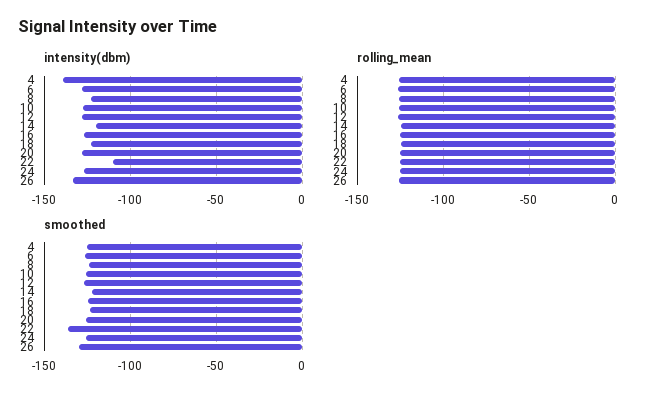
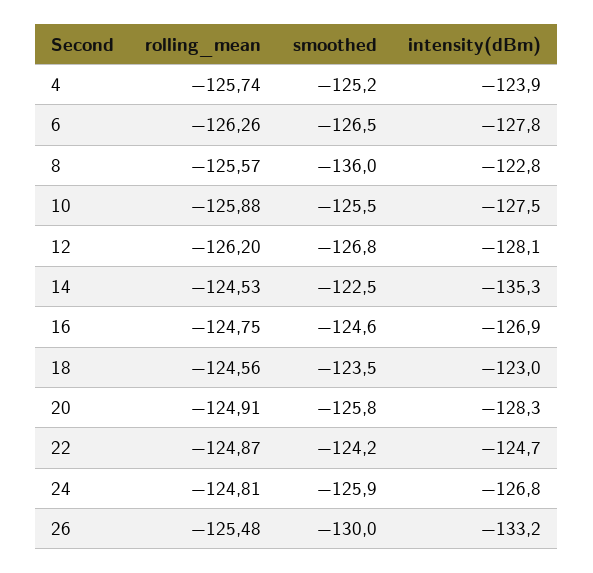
intensity(dbm), 4: -140 -> -123.9
intensity(dbm), 14: -120 -> -135.3
intensity(dbm), 22: -110 -> -124.7
smoothed, 8: -125 -> -136
smoothed, 22: -135 -> -124.2

